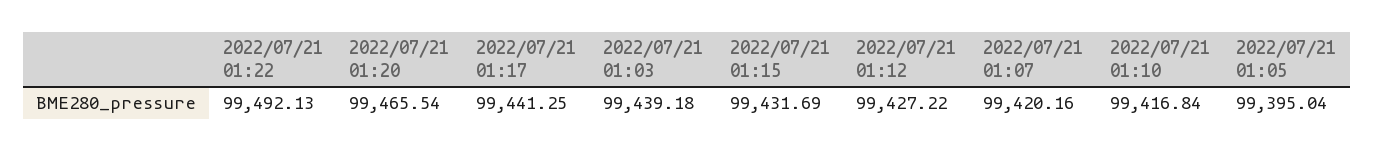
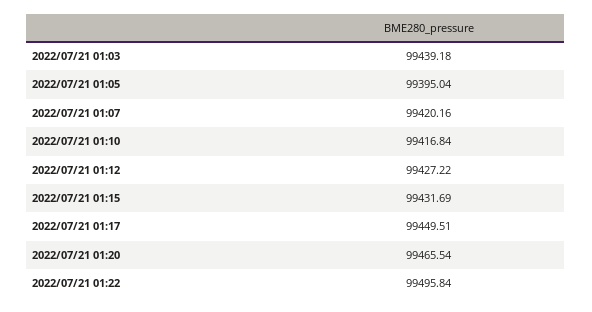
2022/07/21 01:22: 99492.13 -> 99495.84
2022/07/21 01:17: 99441.25 -> 99449.51

